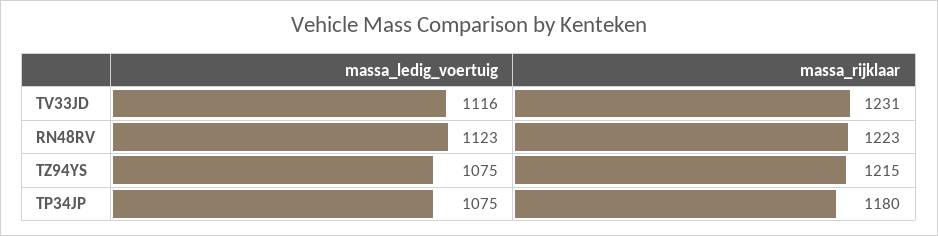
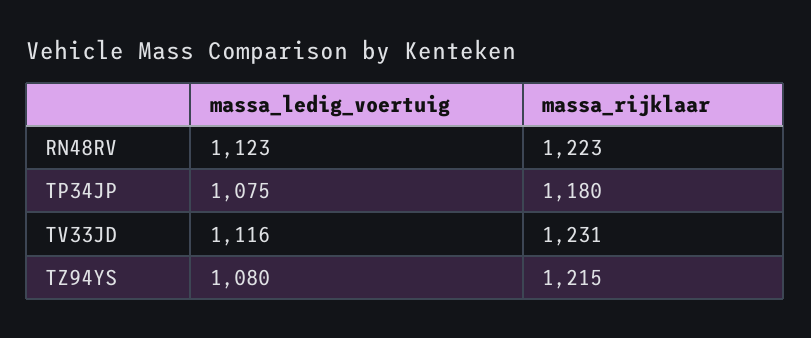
massa_ledig_voertuig, TZ94YS: 1075 -> 1080

